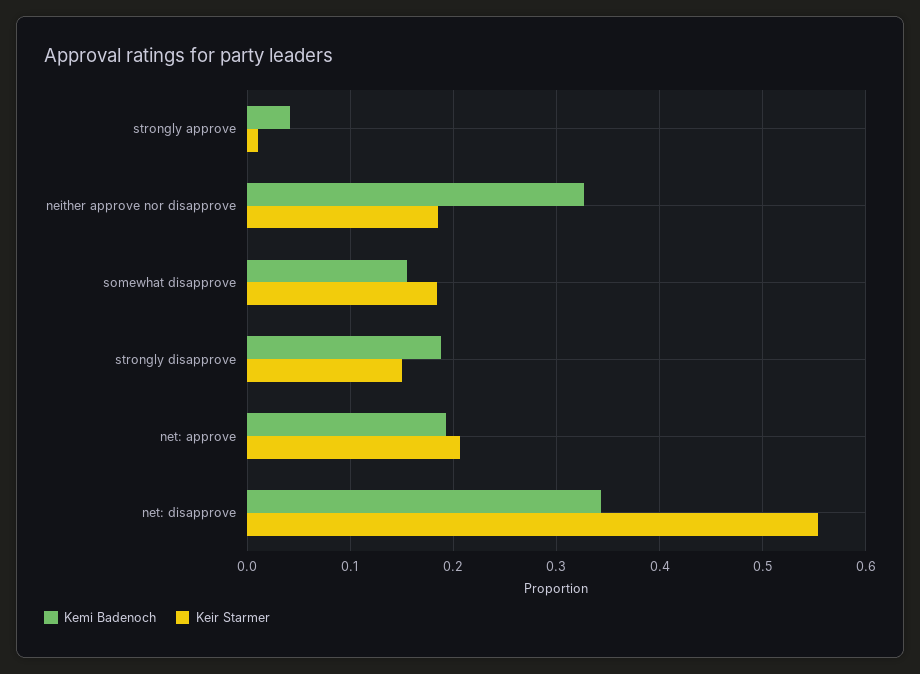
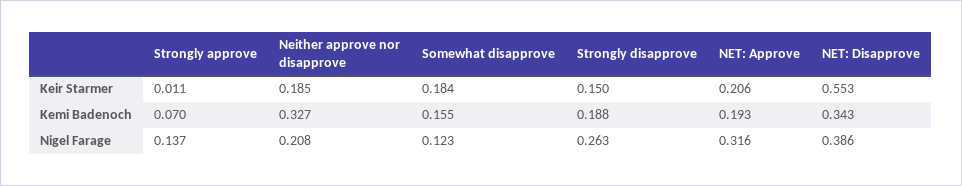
Kemi Badenoch, strongly approve: 0.04 -> 0.07
Nigel Farage, strongly approve: none -> 0.137
Nigel Farage, neither approve nor disapprove: none -> 0.208
Nigel Farage, somewhat disapprove: none -> 0.123
Nigel Farage, strongly disapprove: none -> 0.263
Nigel Farage, net: approve: none -> 0.316
Nigel Farage, net: disapprove: none -> 0.386

